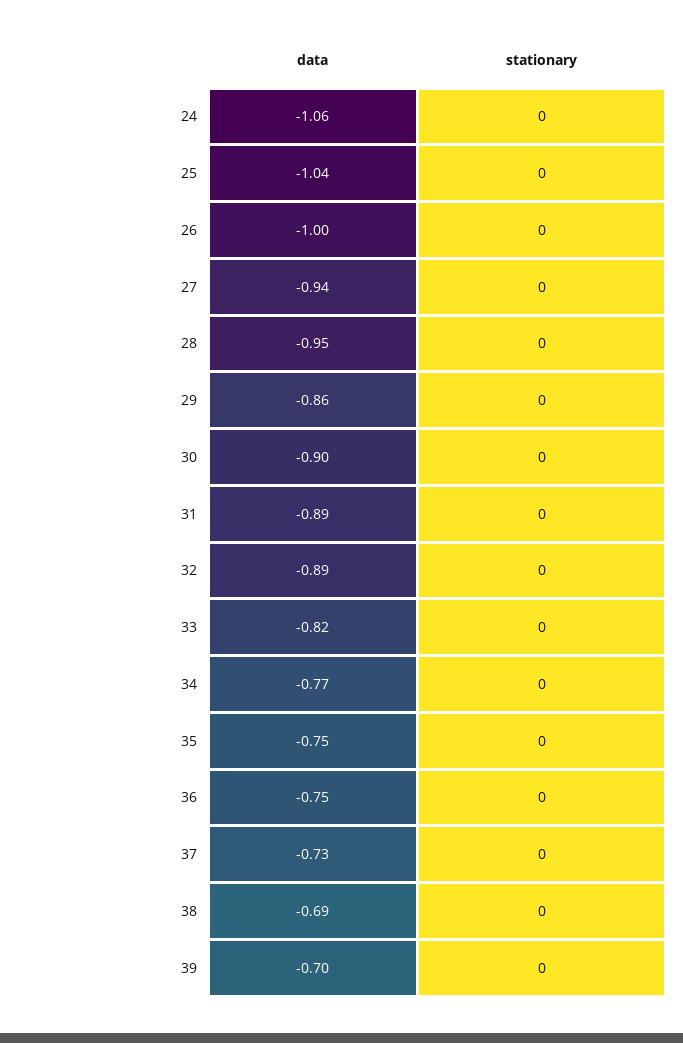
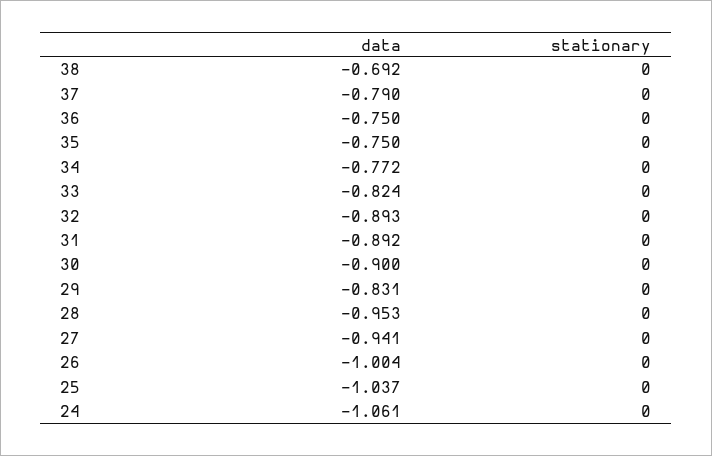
data, 29: -0.86 -> -0.831
data, 37: -0.73 -> -0.79
data, 39: -0.7 -> none
stationary, 39: 0 -> none

